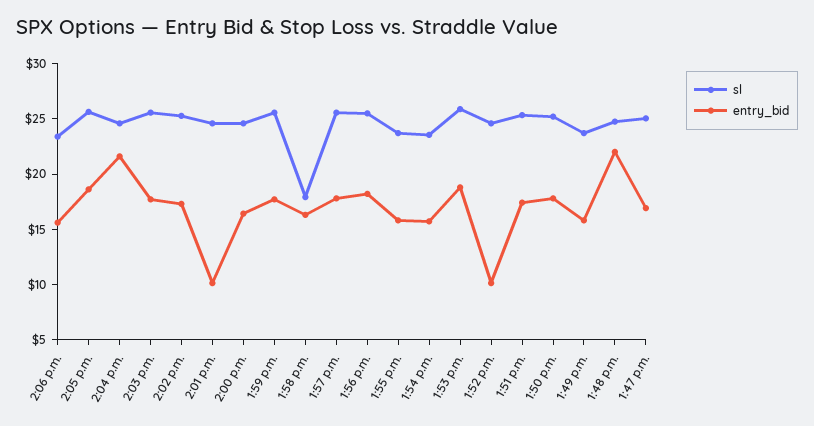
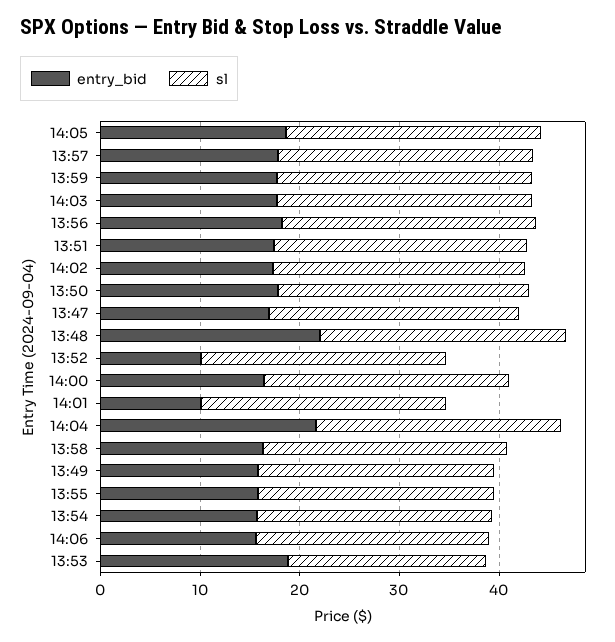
sl, 1:58 p.m.: 18 -> 24
sl, 1:53 p.m.: 26 -> 20

